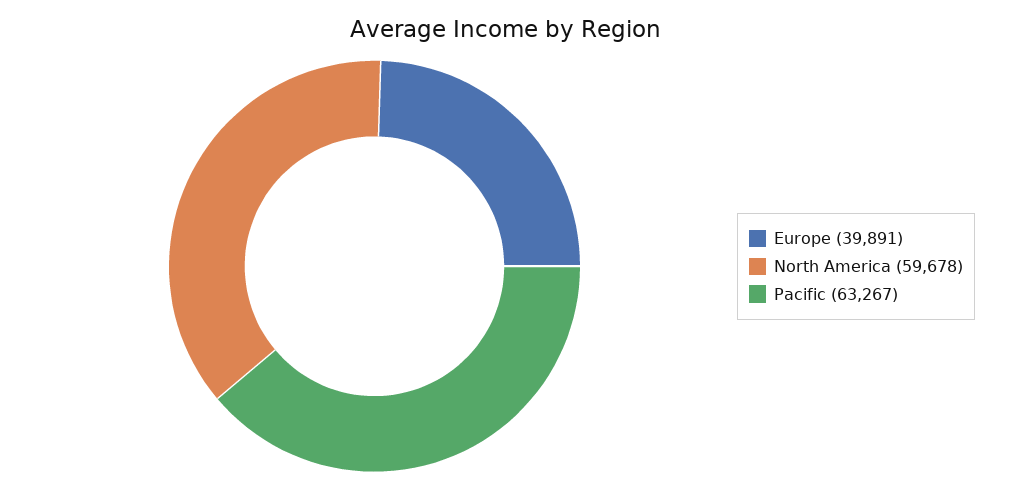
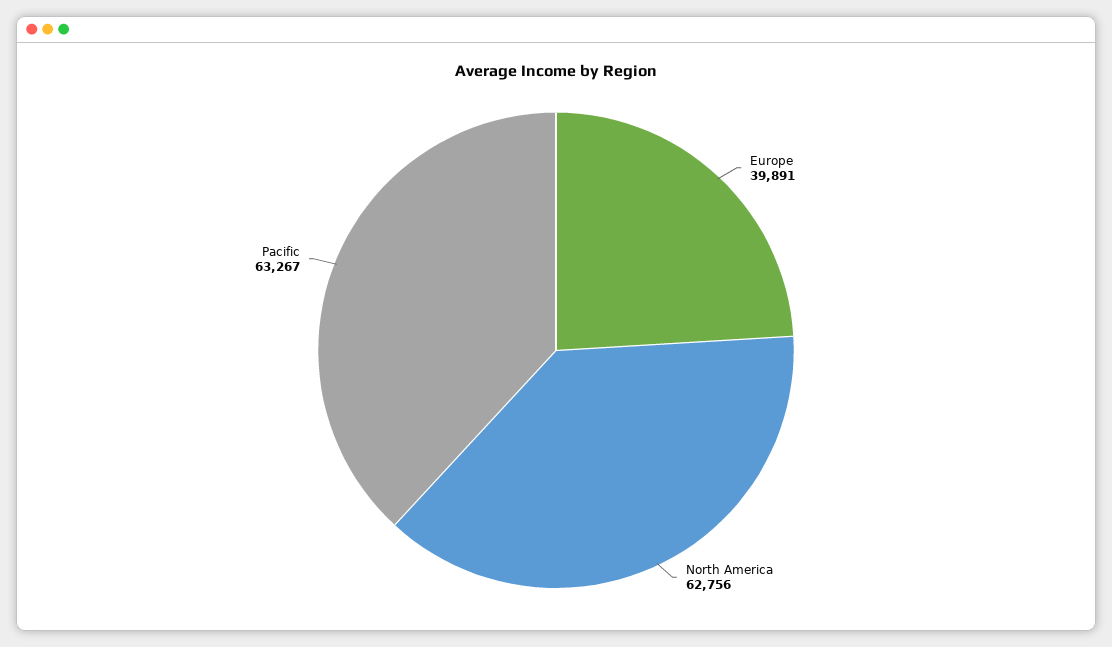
North America: 59678 -> 62756

